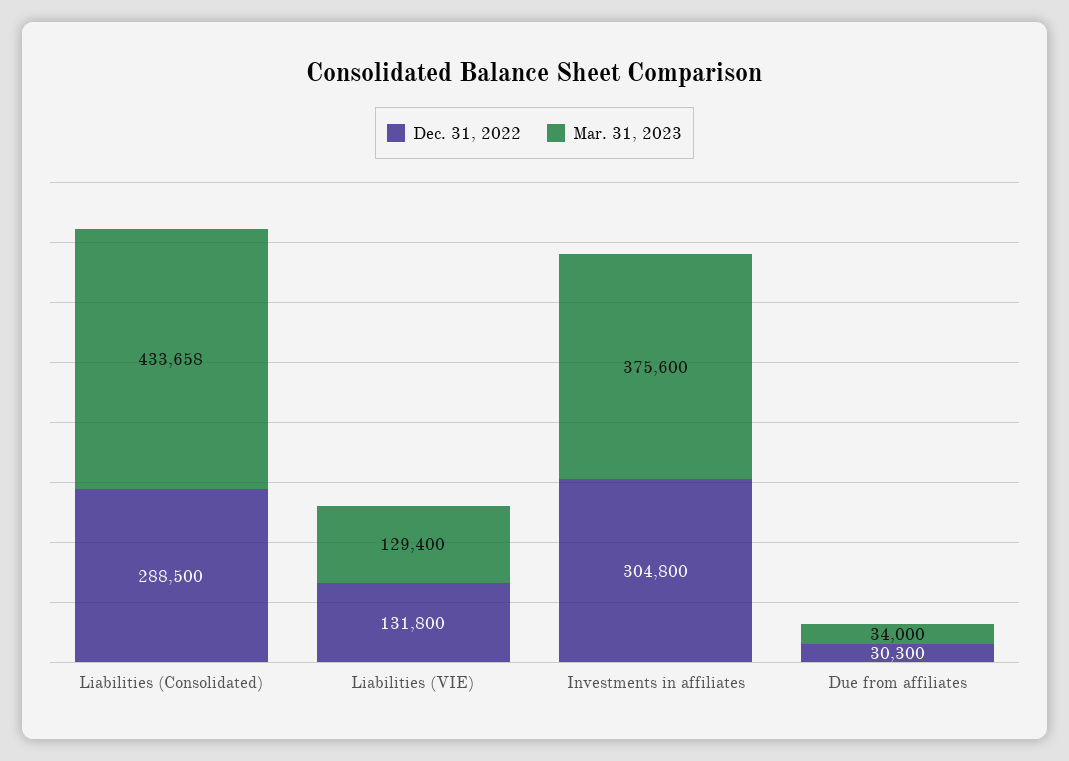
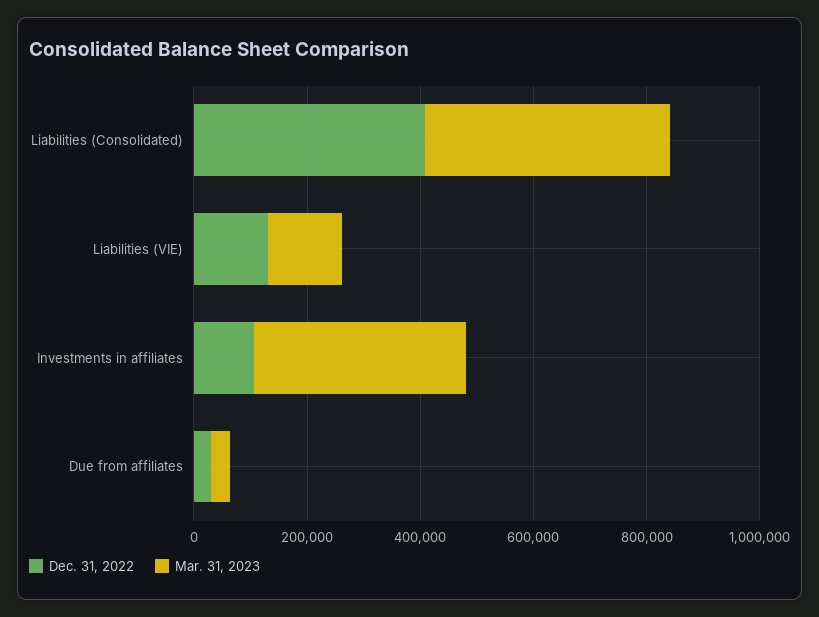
Dec. 31, 2022, Liabilities (Consolidated): 288500 -> 400000
Dec. 31, 2022, Investments in affiliates: 304800 -> 100000

